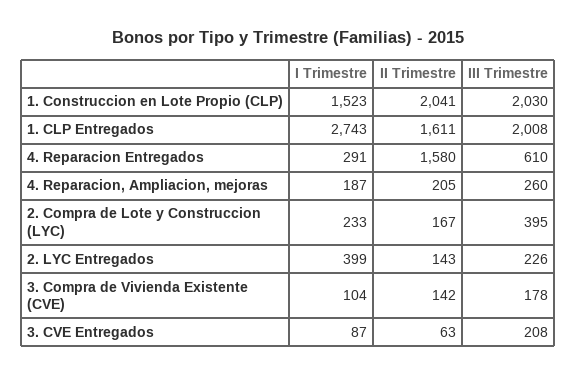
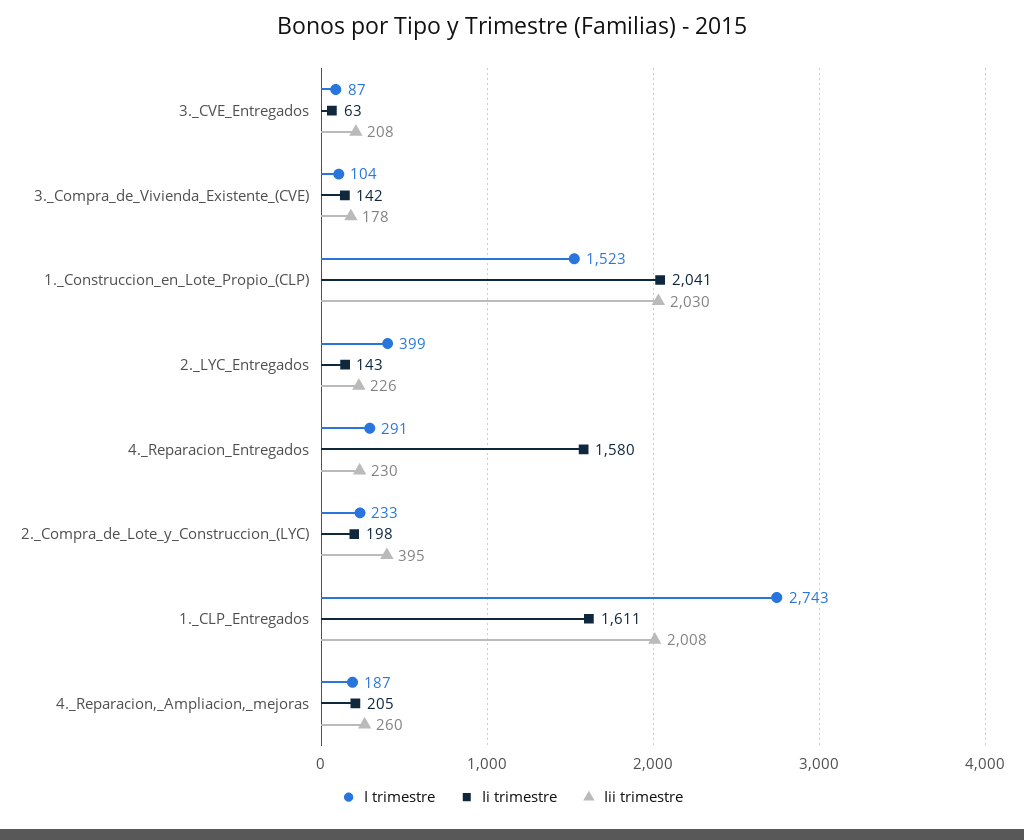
III Trimestre, 4. Reparacion Entregados: 610 -> 230
II Trimestre, 2. Compra de Lote y Construccion (LYC): 167 -> 198

